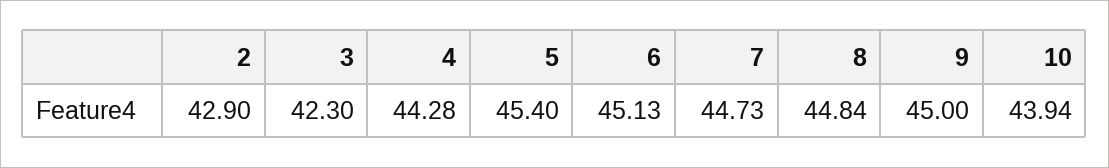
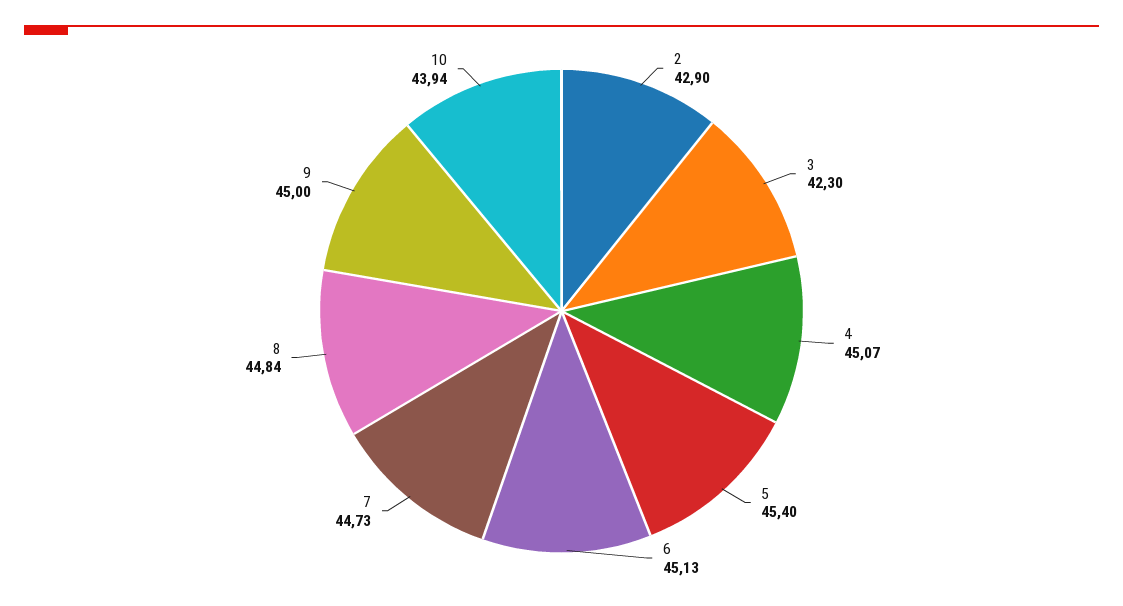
4: 44.28 -> 45.07

